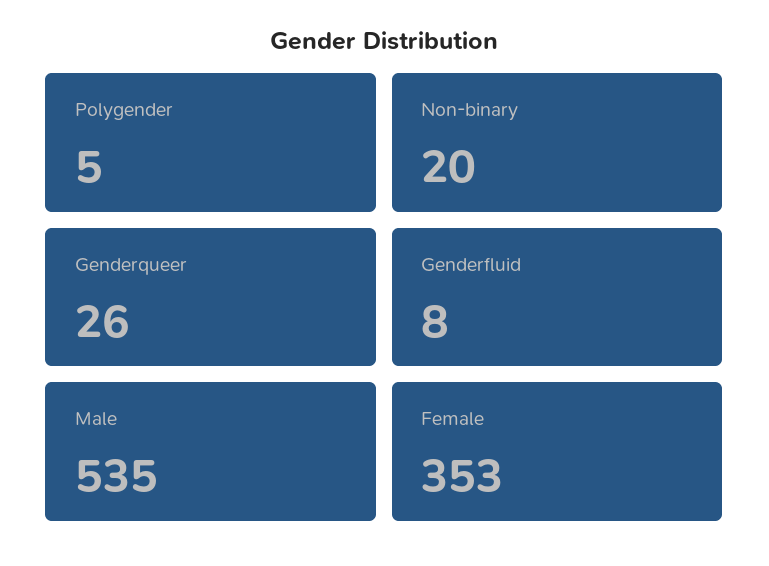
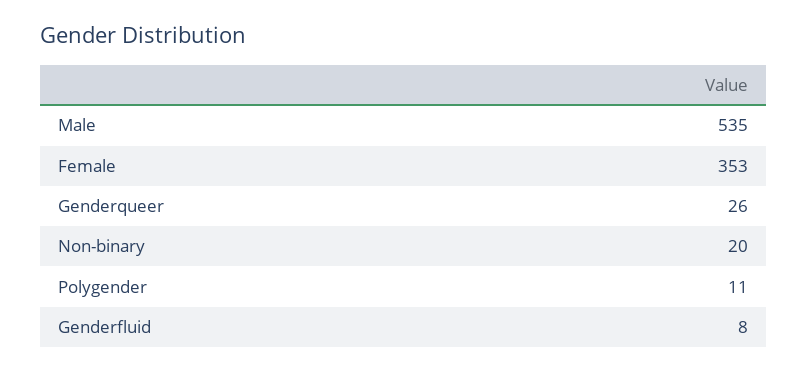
Polygender: 5 -> 11

